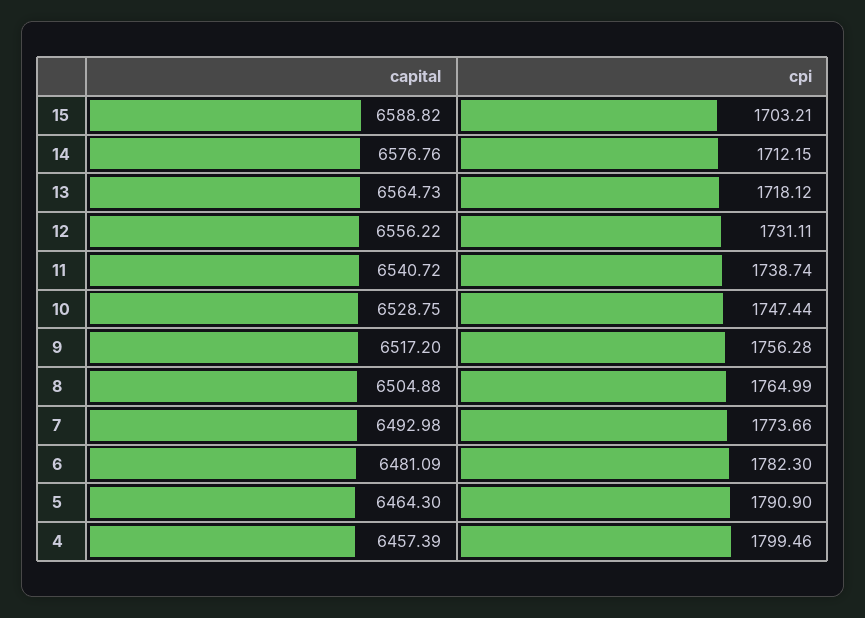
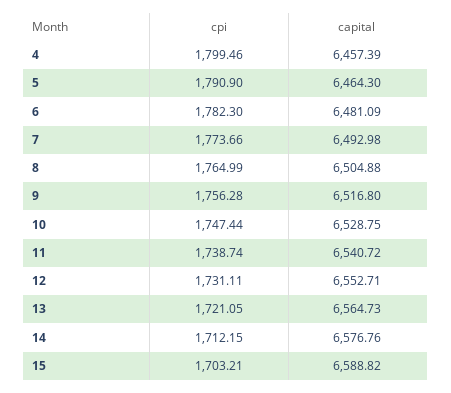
cpi, 13: 1718.12 -> 1721.05
capital, 12: 6556.22 -> 6552.71
capital, 9: 6517.2 -> 6516.8

